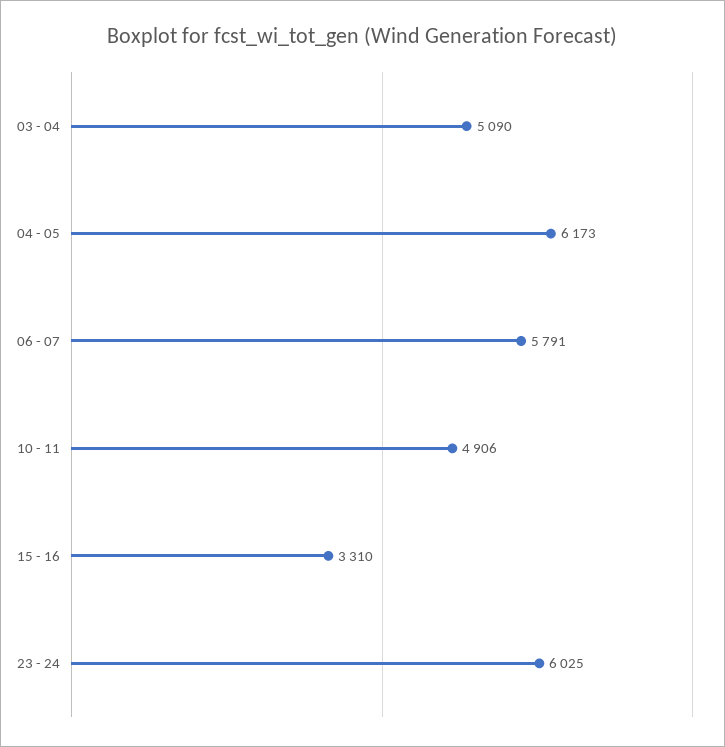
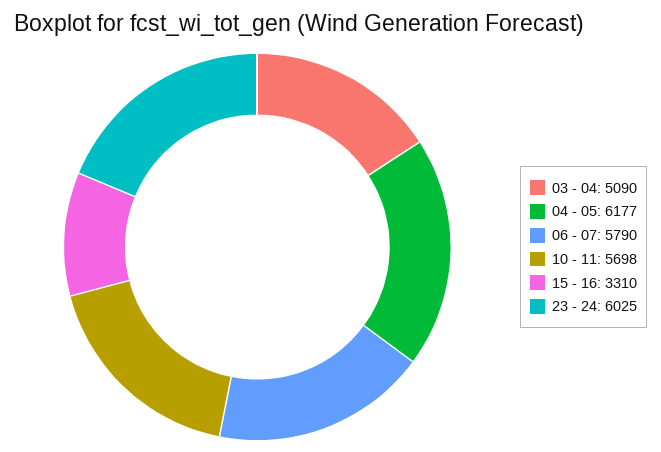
04 - 05: 6173 -> 6177
06 - 07: 5791 -> 5790
10 - 11: 4906 -> 5698

